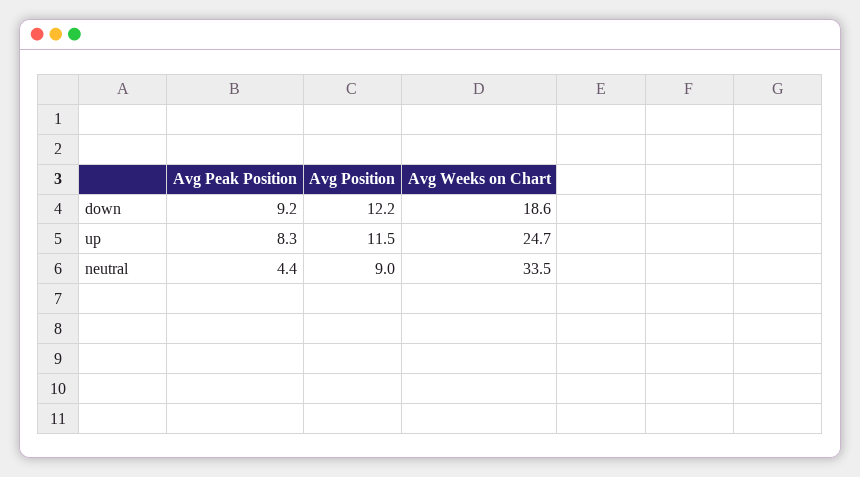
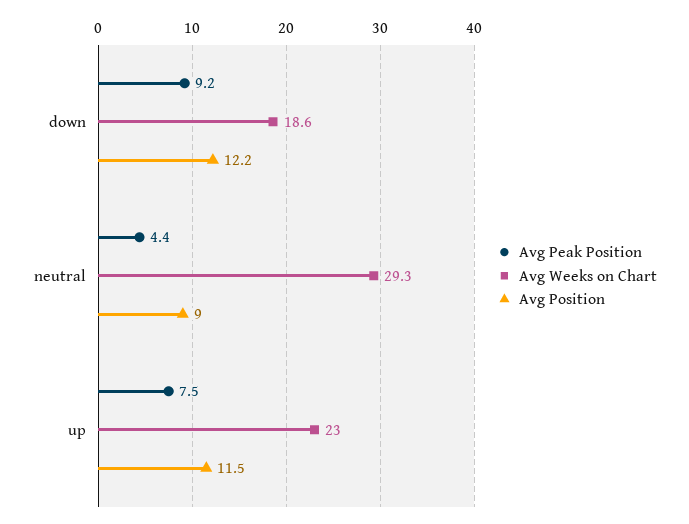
Avg Peak Position, up: 8.3 -> 7.5
Avg Weeks on Chart, up: 24.7 -> 23
Avg Weeks on Chart, neutral: 33.5 -> 29.3

